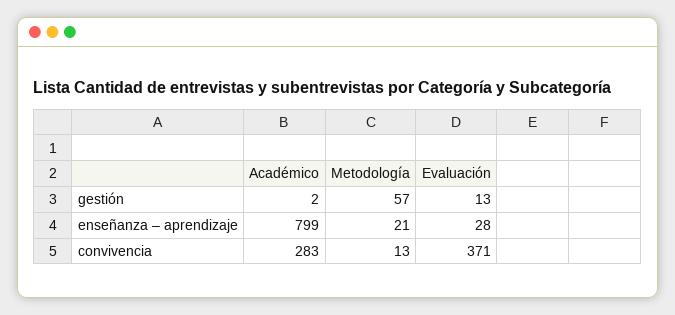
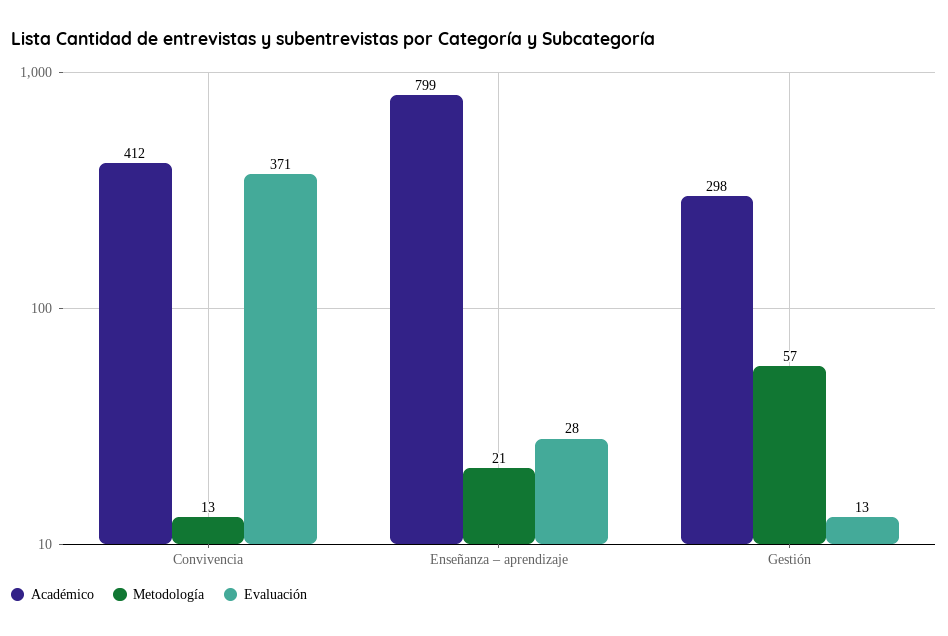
Académico, gestión: 2 -> 298
Académico, convivencia: 283 -> 412

